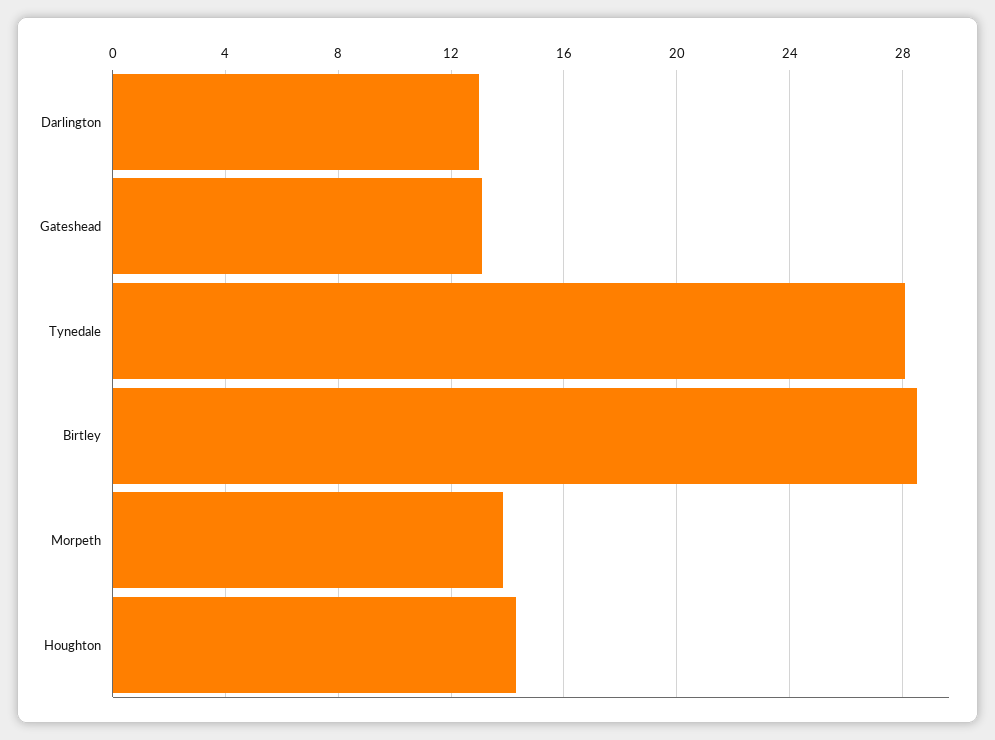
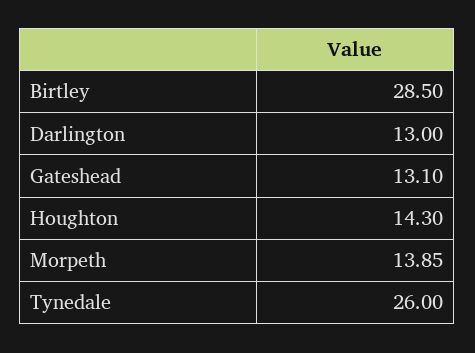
Tynedale: 28 -> 26

